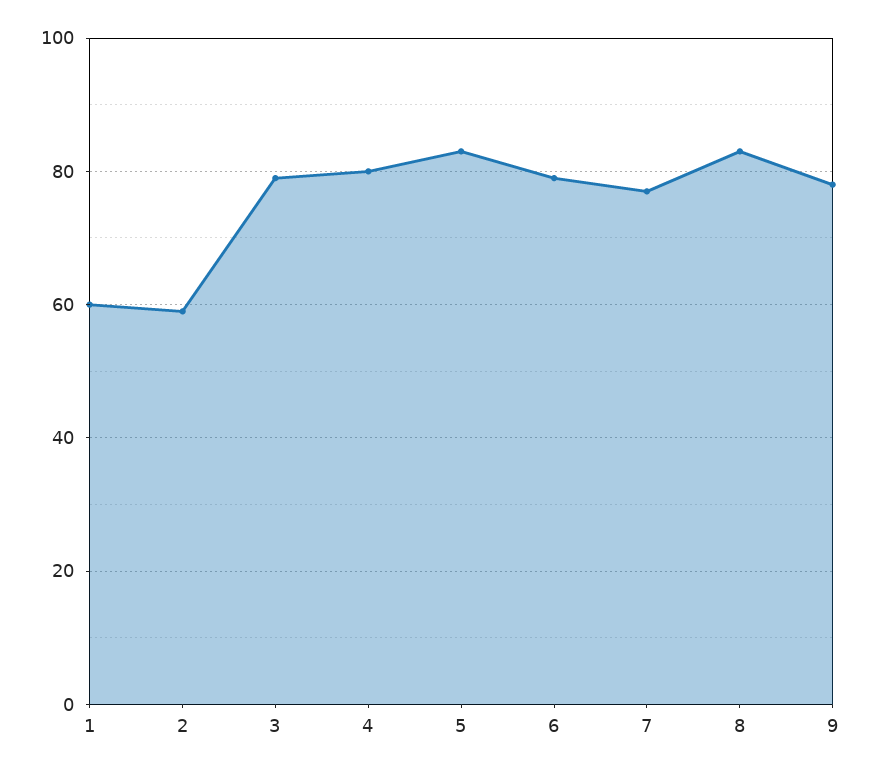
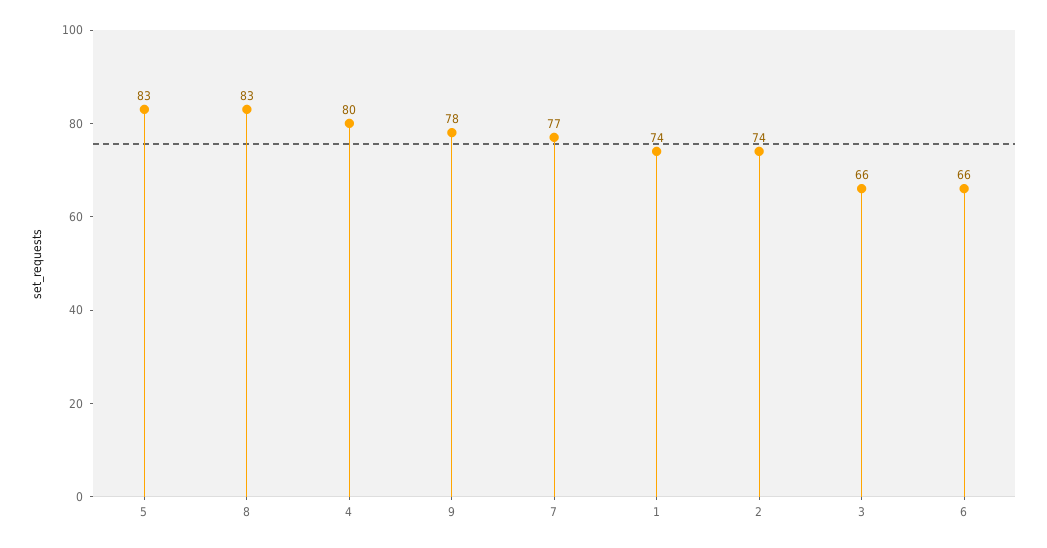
1: 60 -> 74
2: 60 -> 74
3: 80 -> 66
6: 80 -> 66

